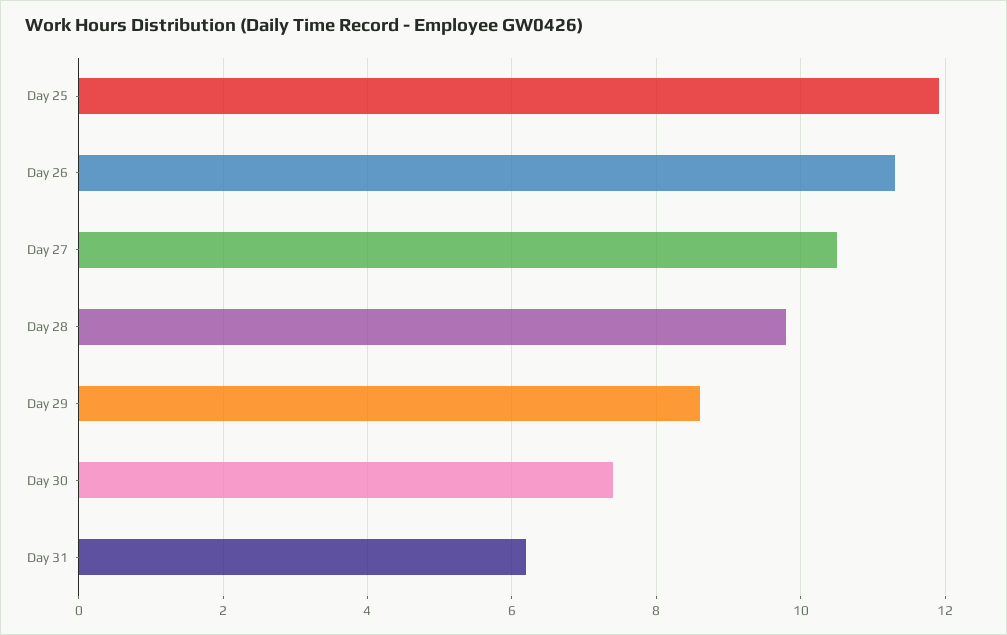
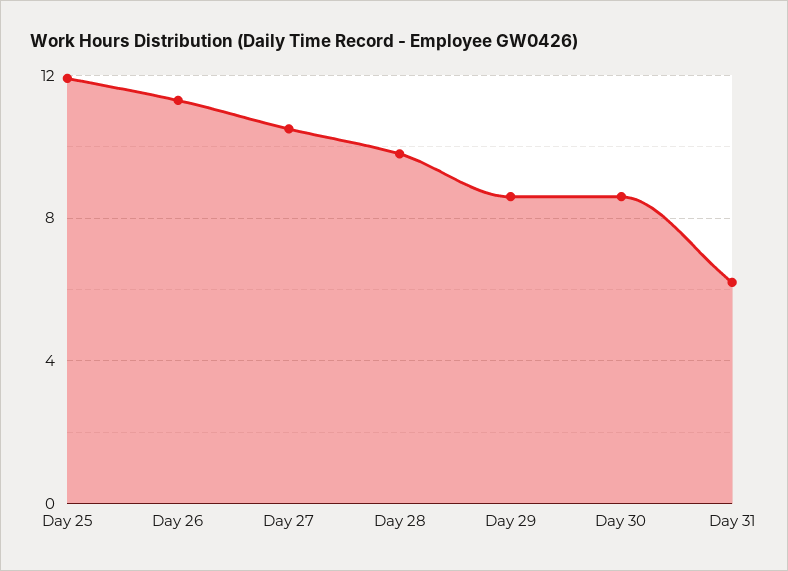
Day 30: 7.4 -> 8.5

